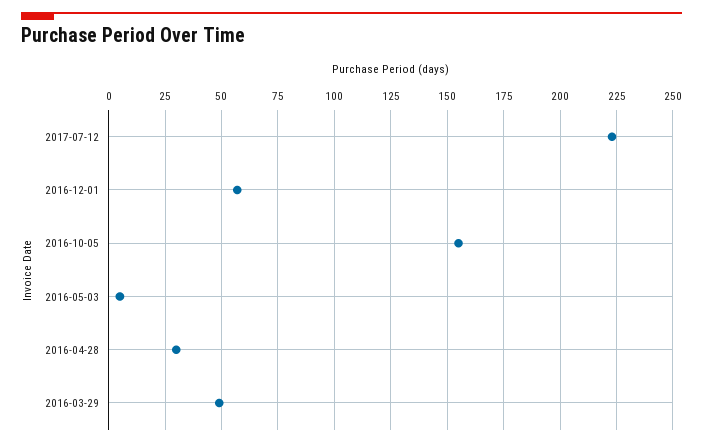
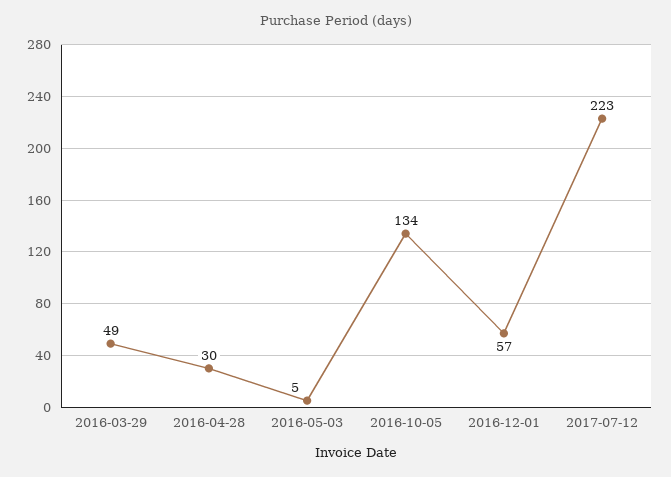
2016-10-05: 155 -> 134

